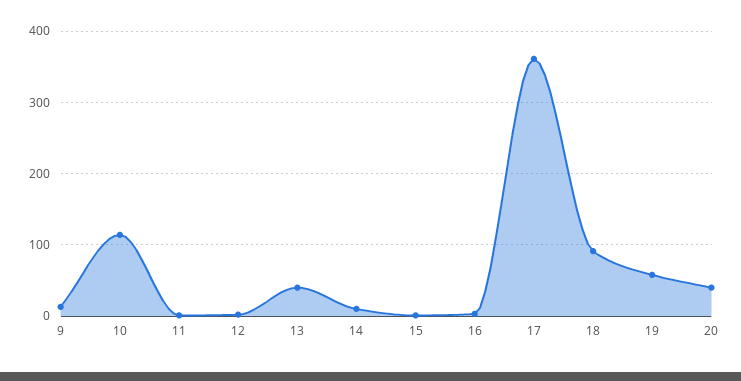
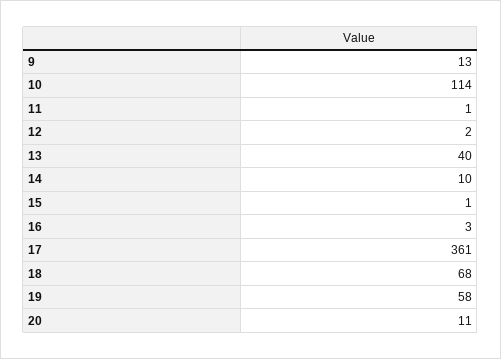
18: 90 -> 68
20: 40 -> 11

